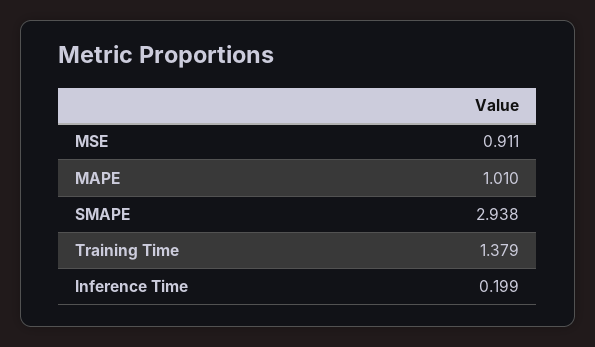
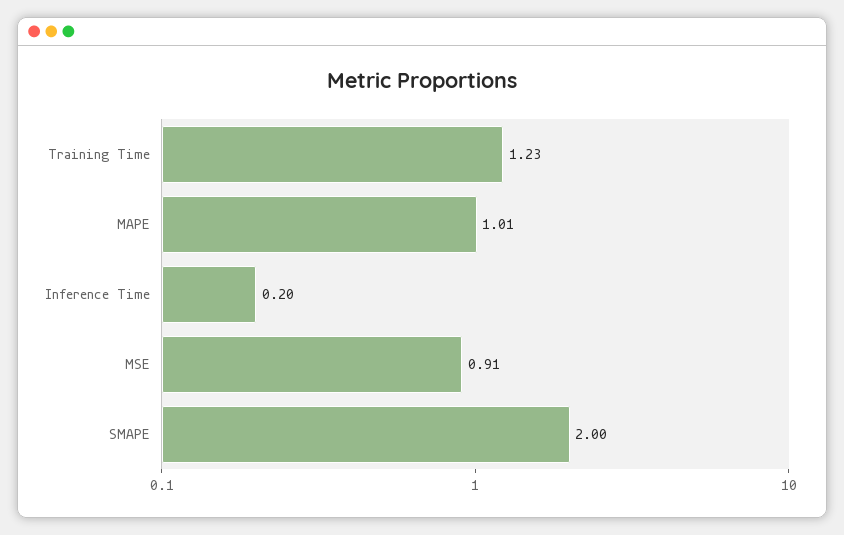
SMAPE: 2.938 -> 2
Training Time: 1.379 -> 1.23

